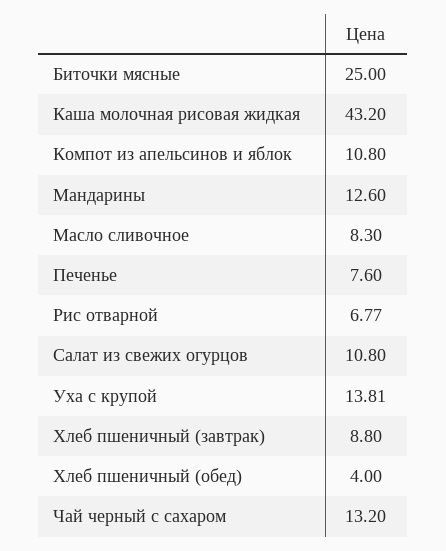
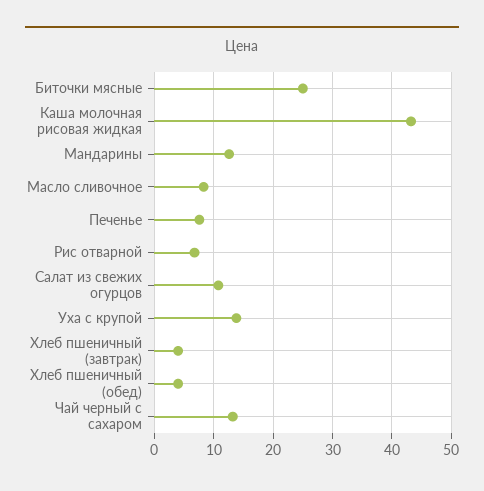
Компот из апельсинов и яблок: 10.8 -> none
Хлеб пшеничный (завтрак): 8.8 -> 4

